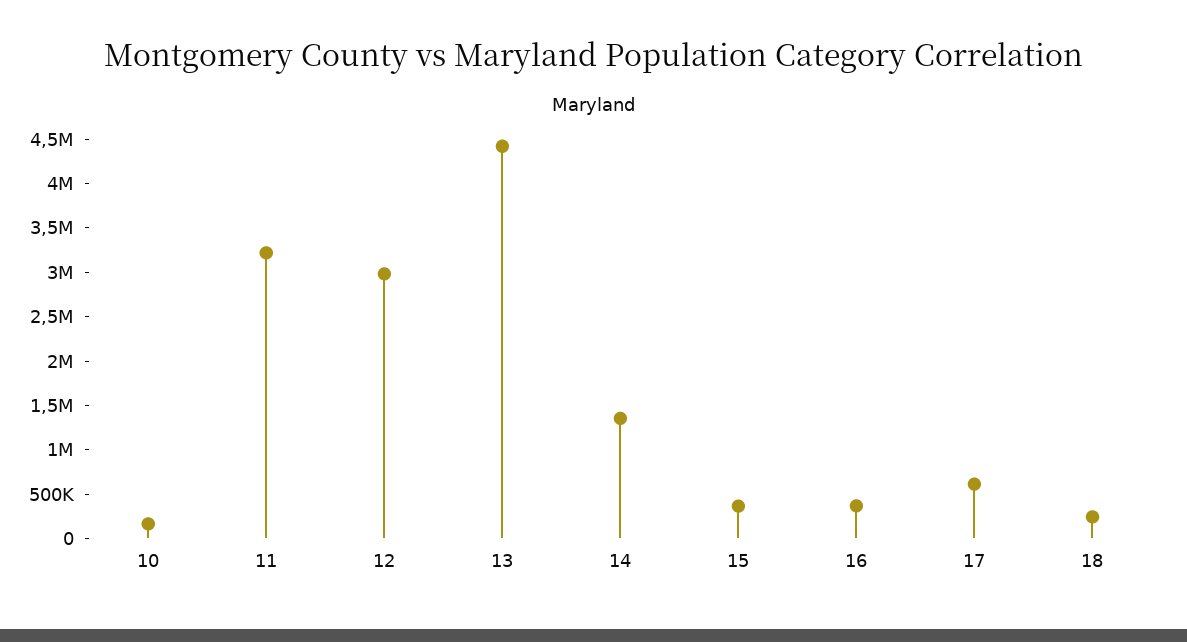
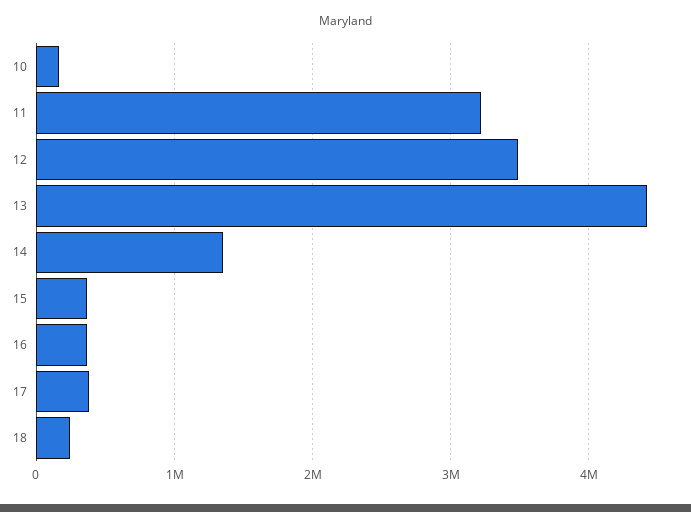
12: 3000000 -> 3500000
17: 600000 -> 400000

